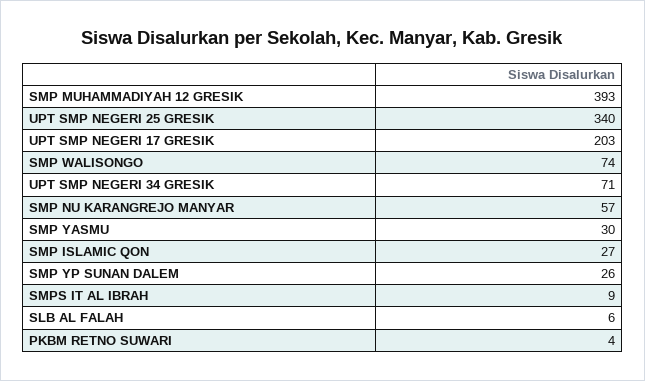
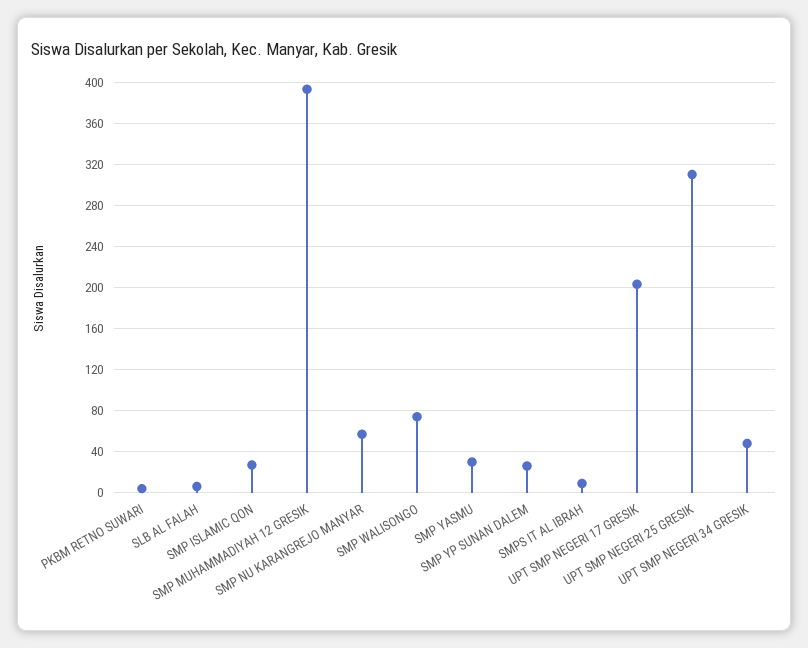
UPT SMP NEGERI 25 GRESIK: 340 -> 310
UPT SMP NEGERI 34 GRESIK: 71 -> 50

